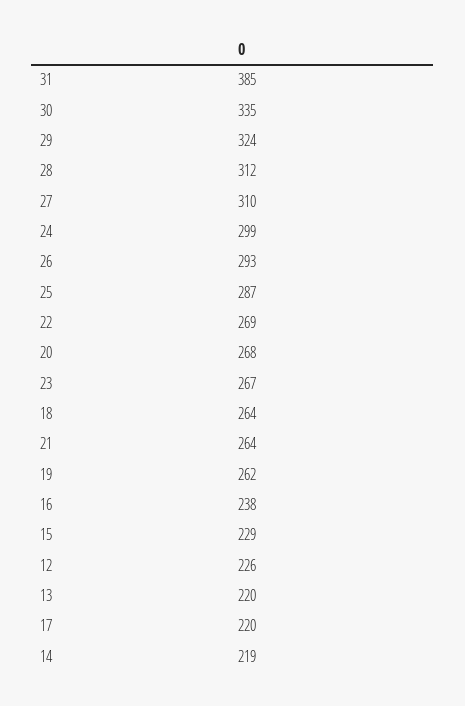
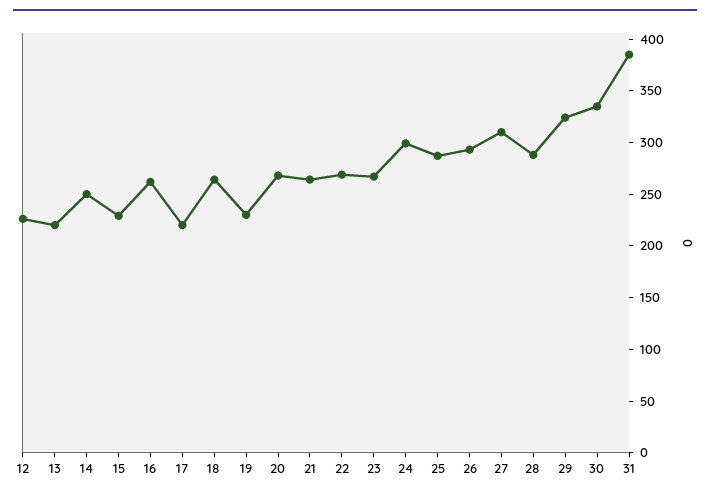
28: 312 -> 290
19: 262 -> 230
16: 238 -> 260
14: 219 -> 250

